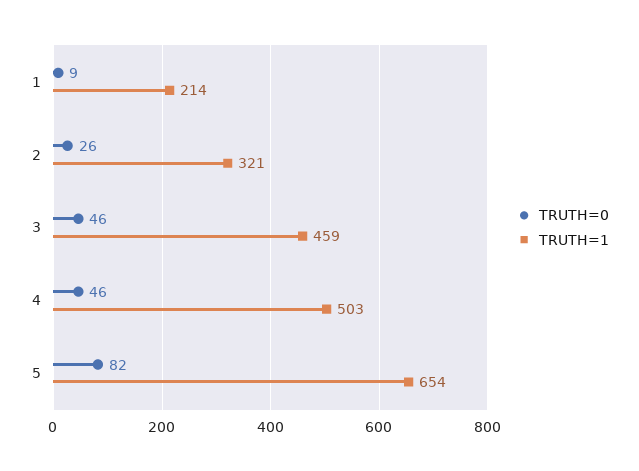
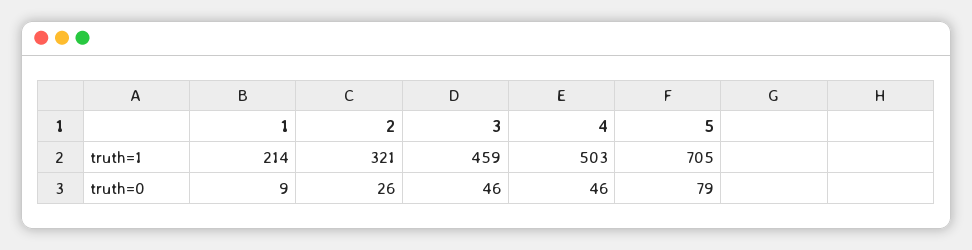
TRUTH=0, 5: 82 -> 79
TRUTH=1, 5: 654 -> 705

